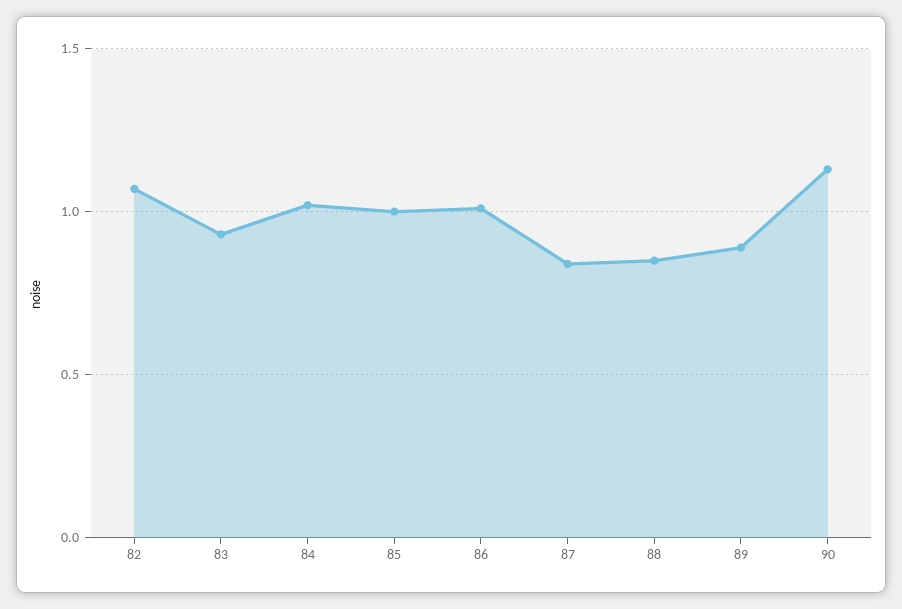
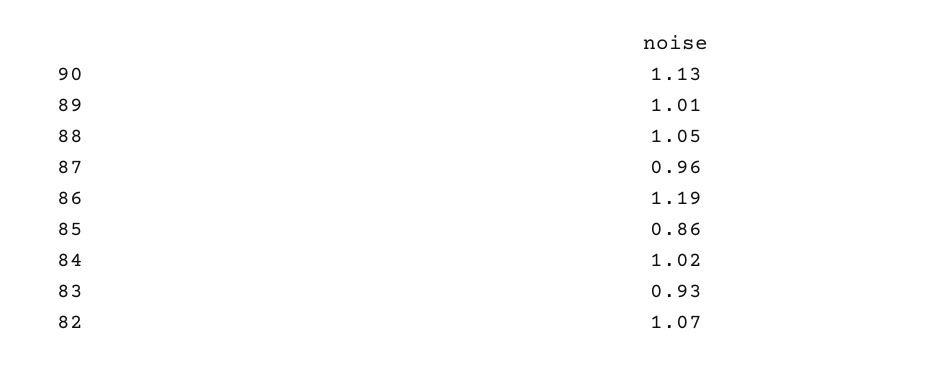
85: 1 -> 0.86
86: 1 -> 1.19
87: 0.85 -> 0.96
88: 0.85 -> 1.05
89: 0.9 -> 1.01

